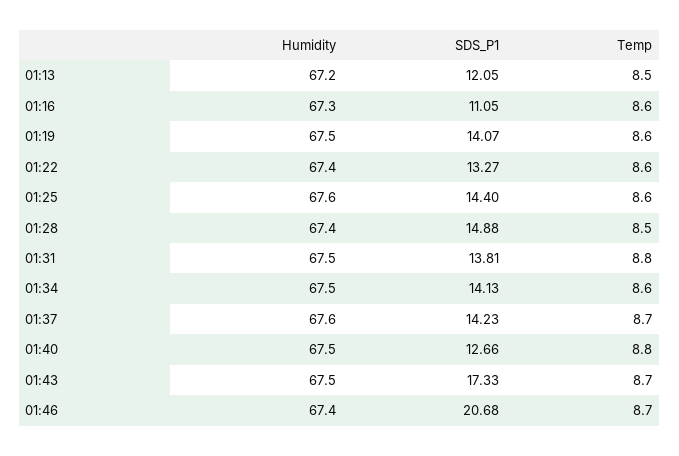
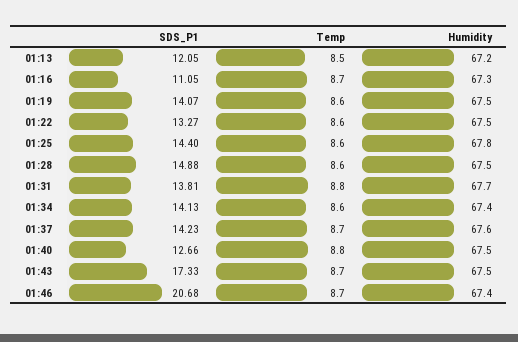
Temp, 01:16: 8.6 -> 8.7
Humidity, 01:22: 67.4 -> 67.5
Humidity, 01:25: 67.6 -> 67.8
Humidity, 01:28: 67.4 -> 67.5
Temp, 01:28: 8.5 -> 8.6
Humidity, 01:31: 67.5 -> 67.7
Humidity, 01:34: 67.5 -> 67.4

